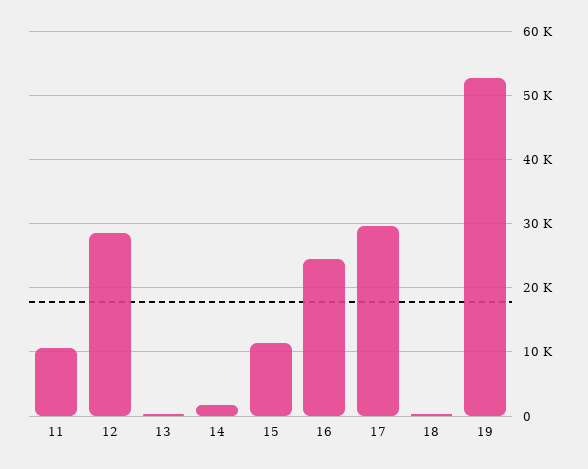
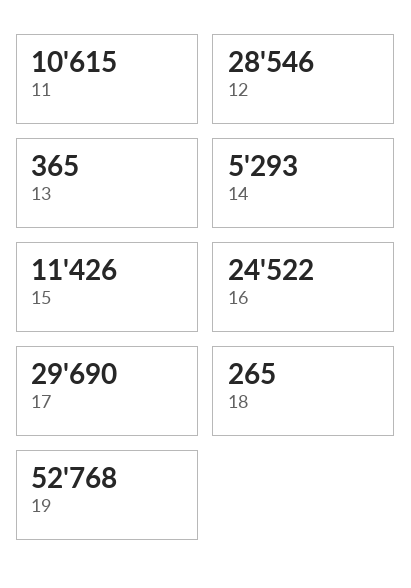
14: 2000 -> 5293

